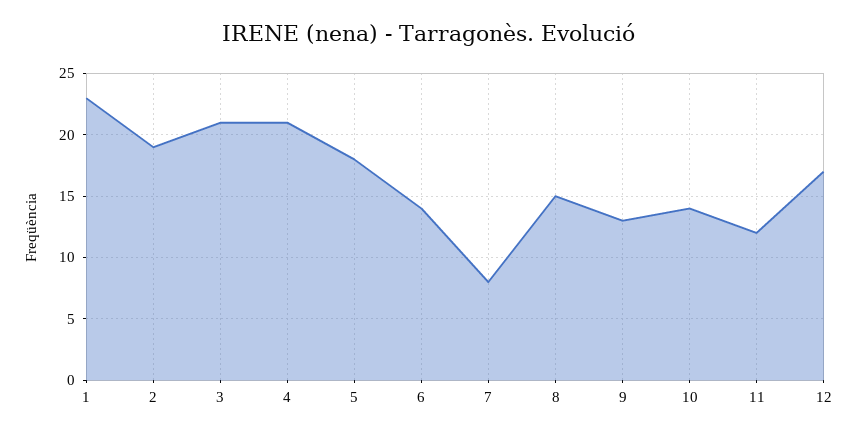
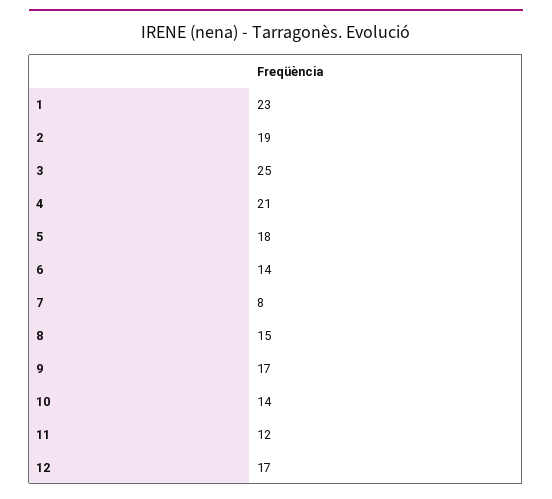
3: 21 -> 25
9: 13 -> 17

